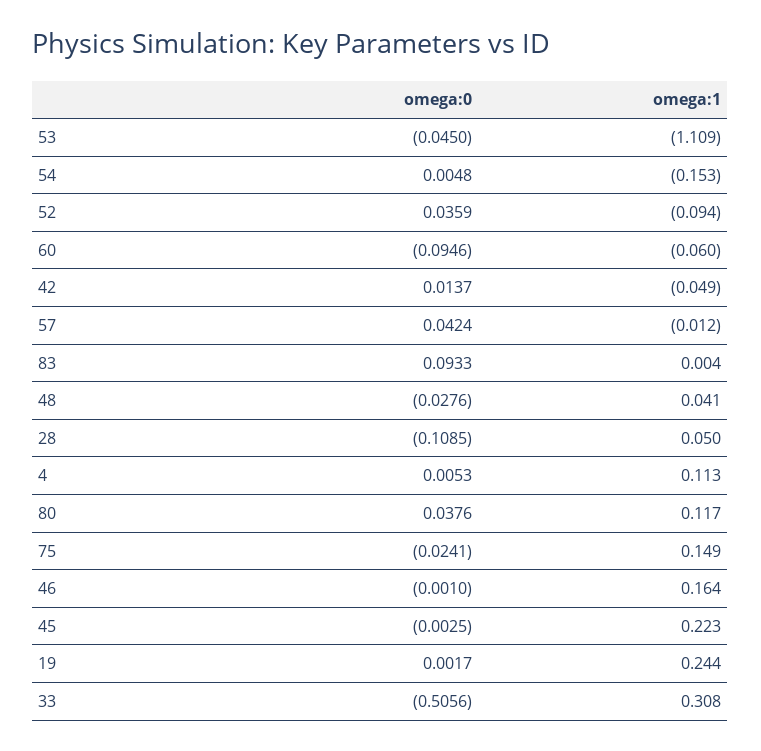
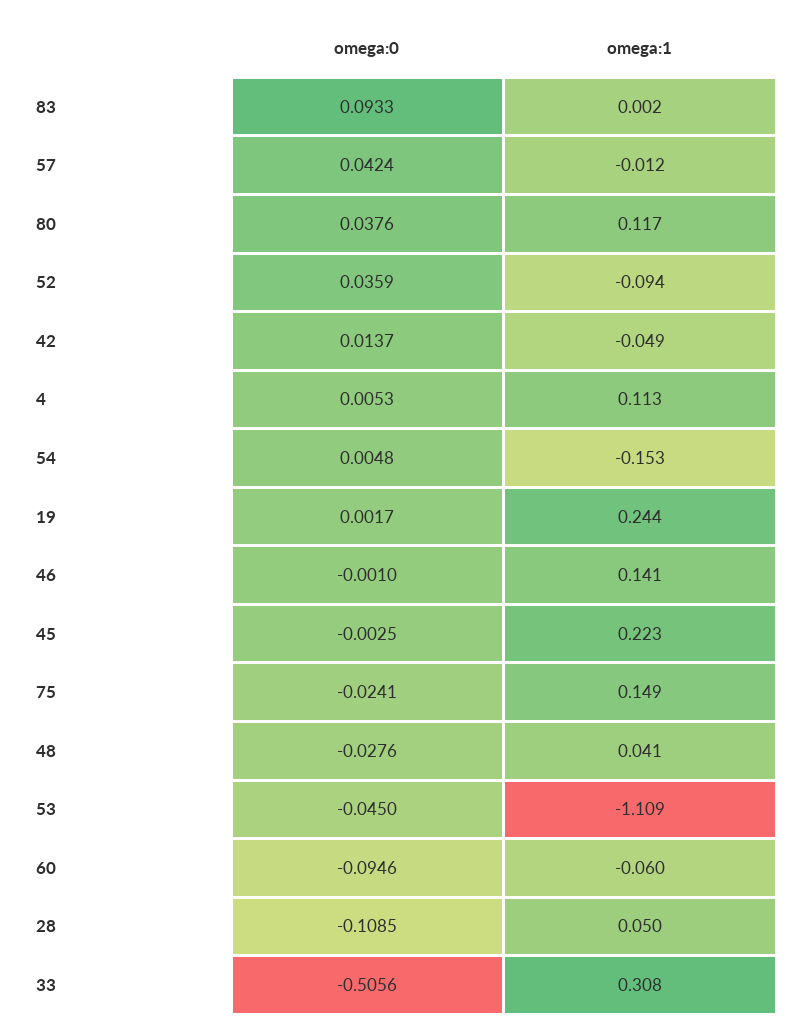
omega:1, 83: 0.004 -> 0.002
omega:1, 46: 0.164 -> 0.141

